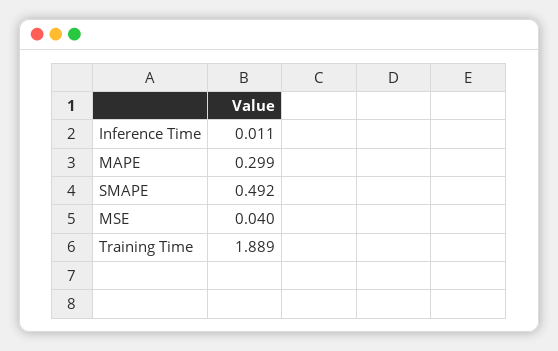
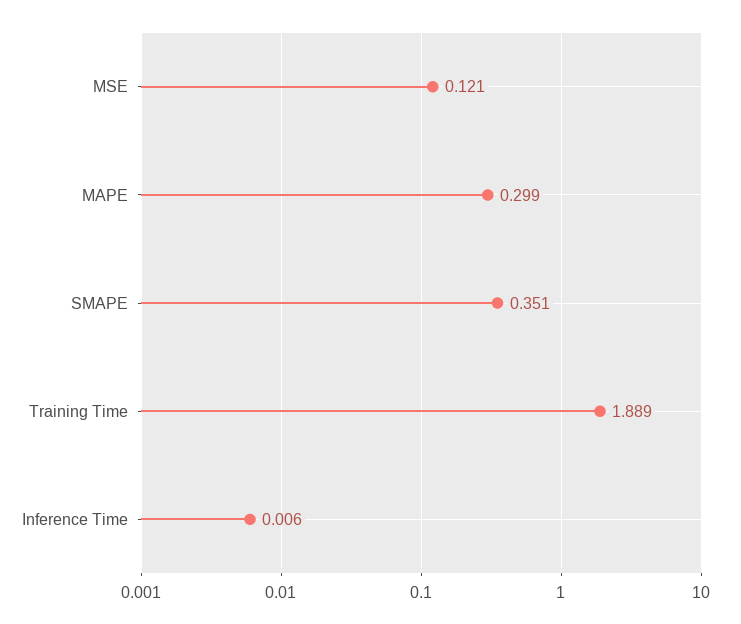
Inference Time: 0.011 -> 0.006
SMAPE: 0.492 -> 0.351
MSE: 0.04 -> 0.121

